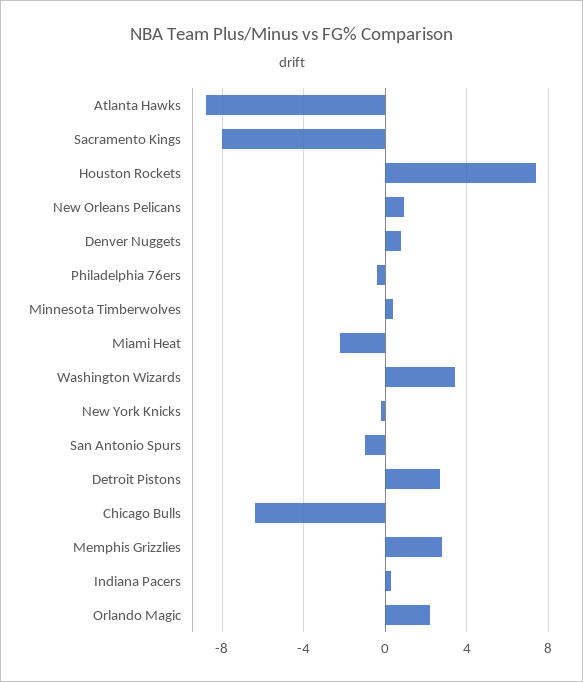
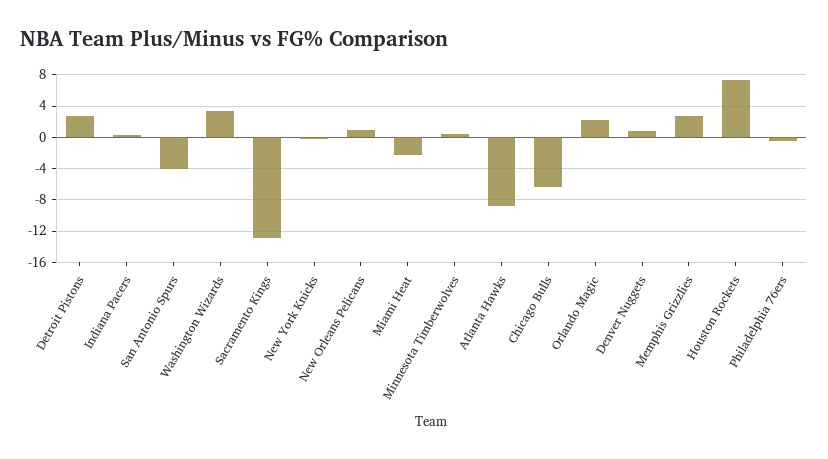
Sacramento Kings: -8 -> -13
San Antonio Spurs: -1 -> -4

